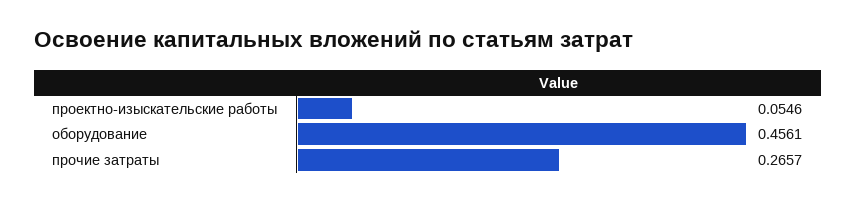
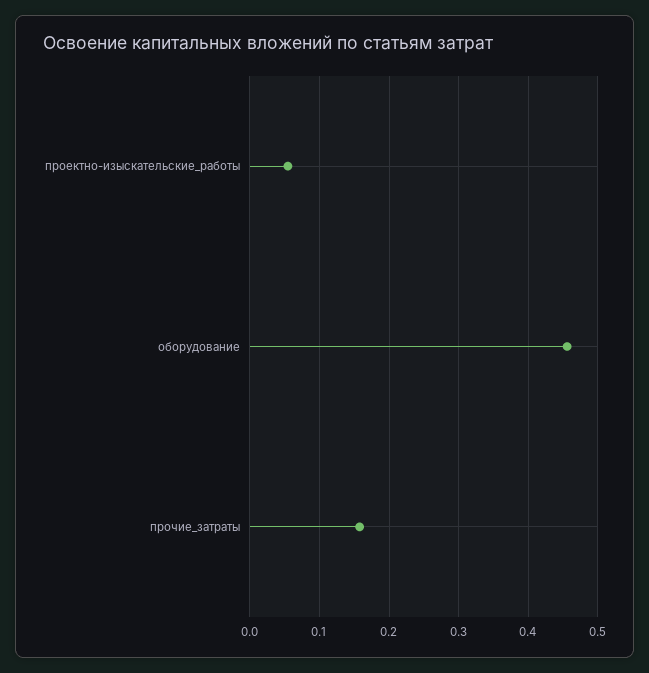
прочие затраты: 0.2657 -> 0.16

